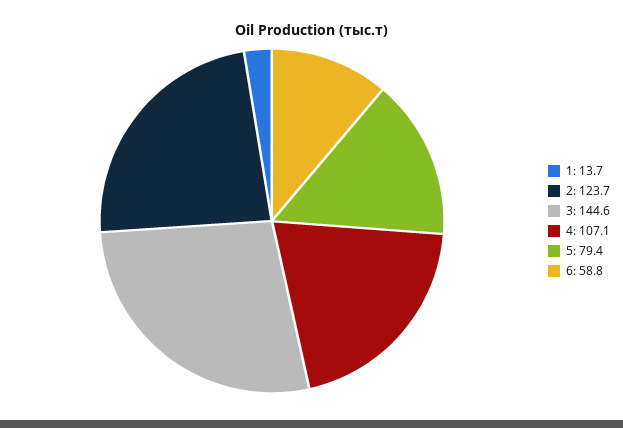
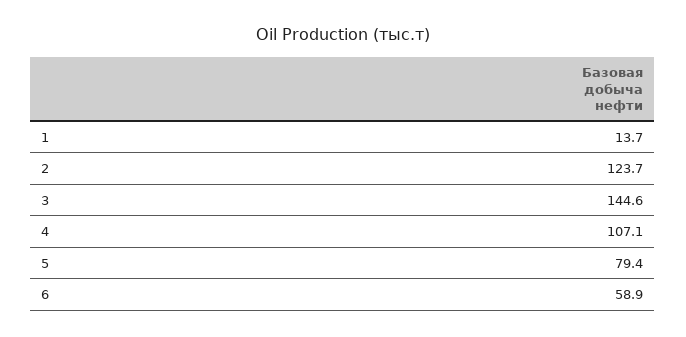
6: 58.8 -> 58.9

